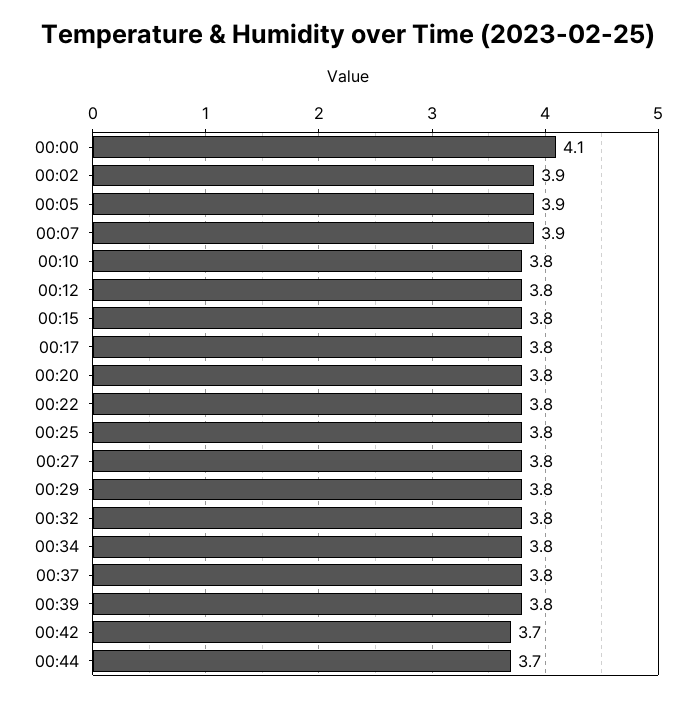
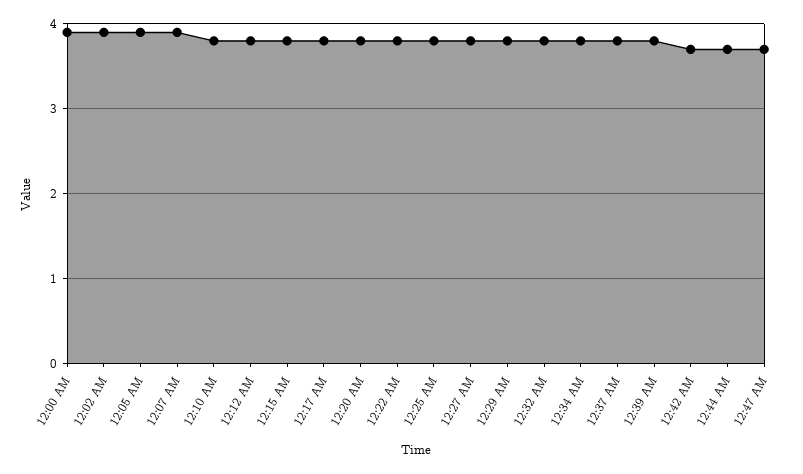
00:00: 4.1 -> 3.9
12:47 AM: none -> 3.7

